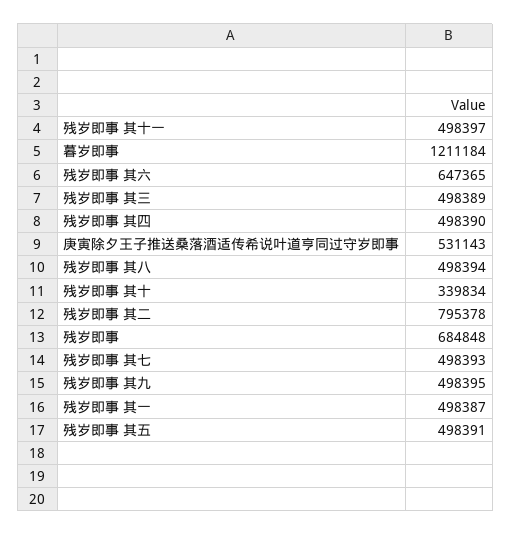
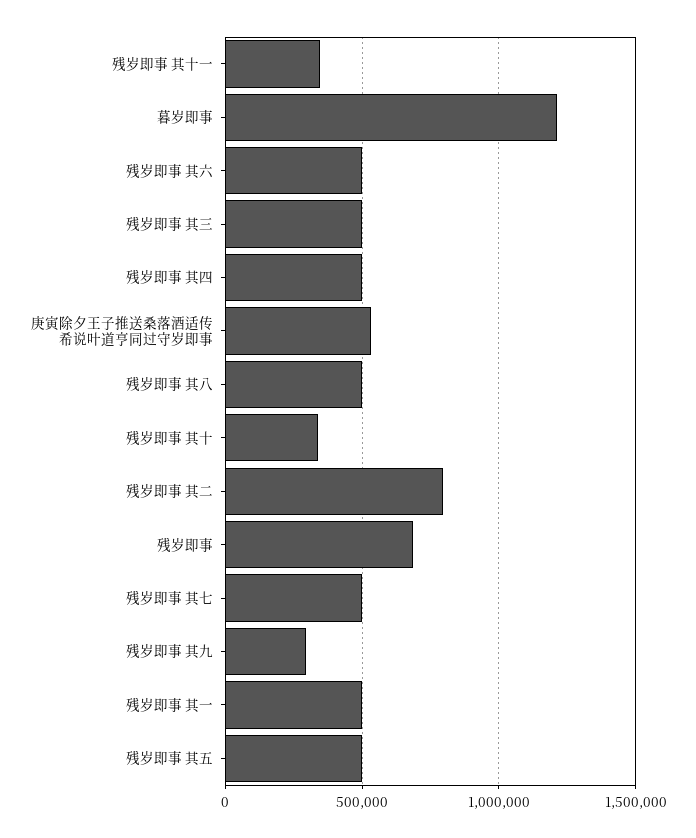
残岁即事 其十一: 498397 -> 350000
残岁即事 其六: 647365 -> 500000
残岁即事 其九: 498395 -> 300000

